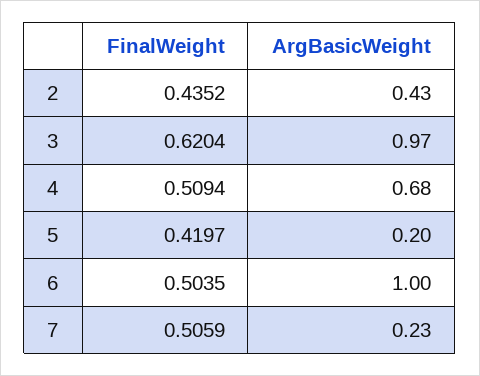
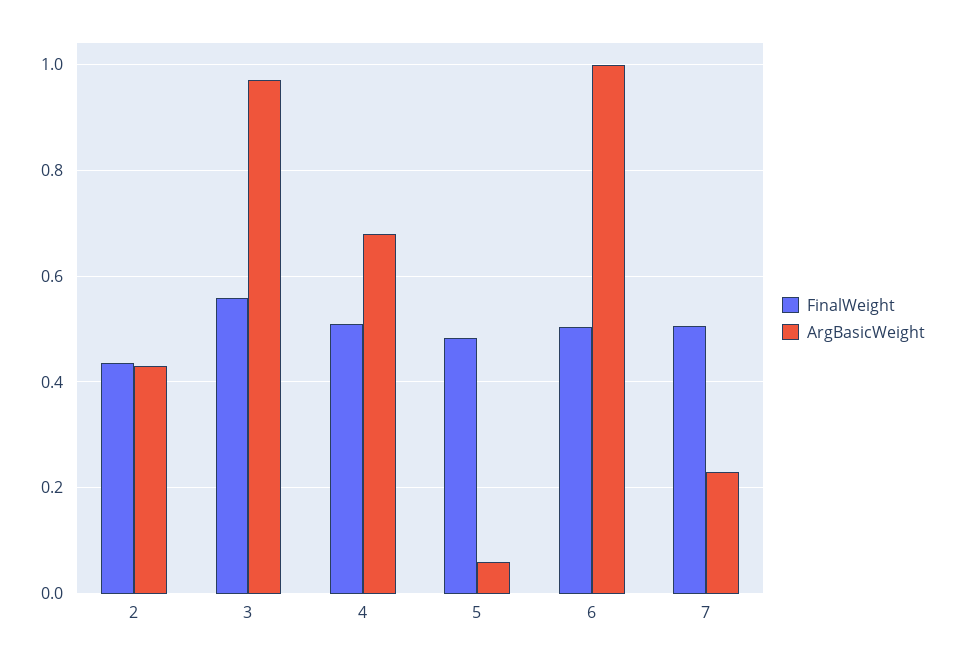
FinalWeight, 3: 0.6204 -> 0.56
FinalWeight, 5: 0.4197 -> 0.48
ArgBasicWeight, 5: 0.2 -> 0.06

